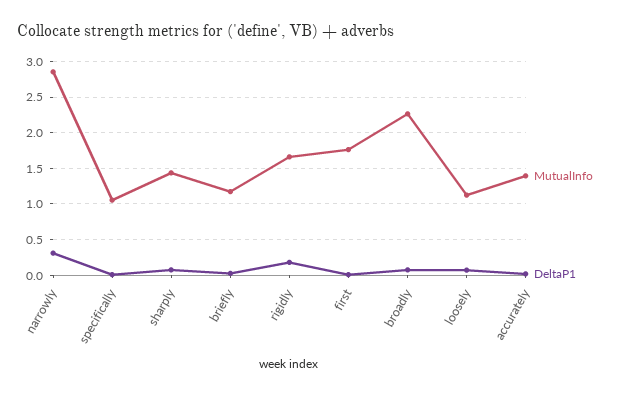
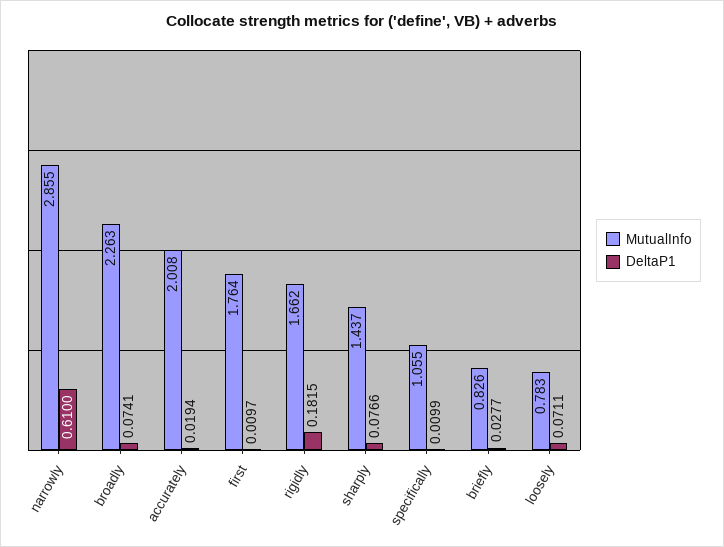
DeltaP1, narrowly: 0.3 -> 0.61
MutualInfo, briefly: 1.2 -> 0.826
MutualInfo, loosely: 1.1 -> 0.783
MutualInfo, accurately: 1.4 -> 2.008

